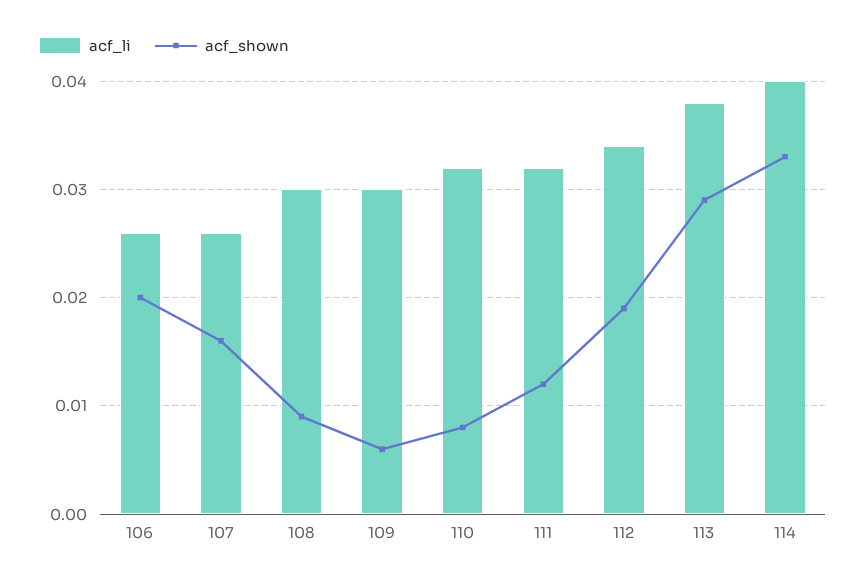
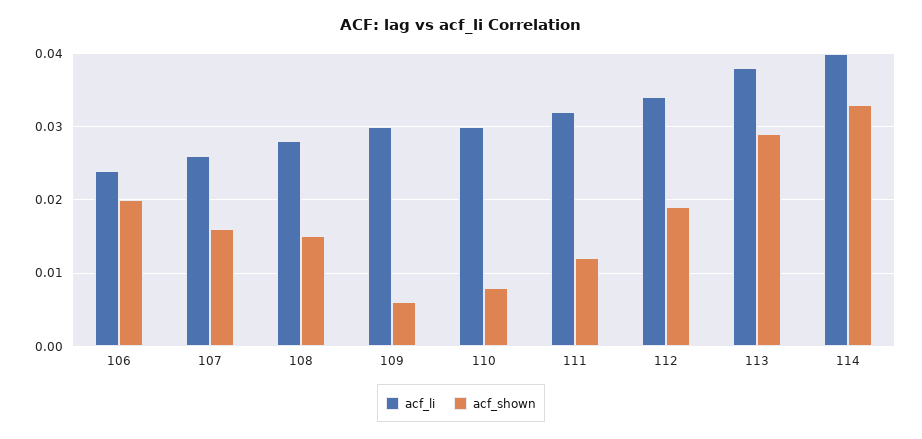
acf_li, 106: 0.026 -> 0.024
acf_li, 108: 0.03 -> 0.028
acf_shown, 108: 0.009 -> 0.015
acf_li, 110: 0.032 -> 0.03

